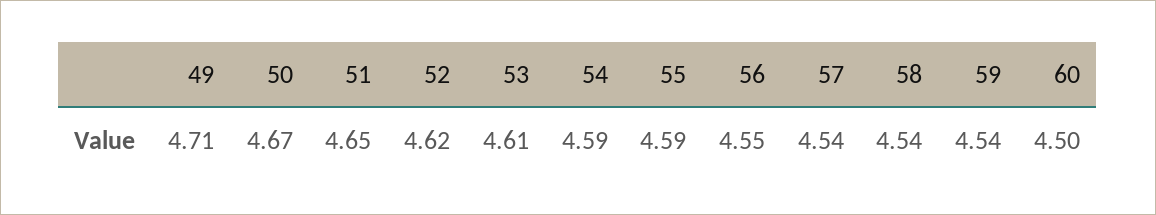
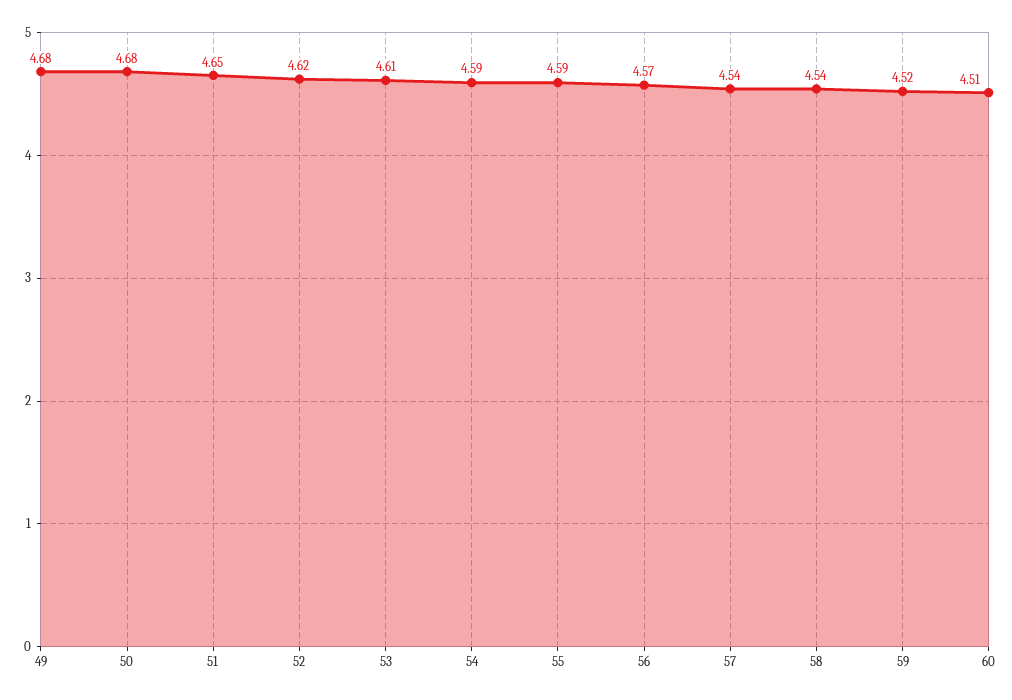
49: 4.71 -> 4.68
50: 4.67 -> 4.68
56: 4.55 -> 4.57
59: 4.54 -> 4.52
60: 4.5 -> 4.51

